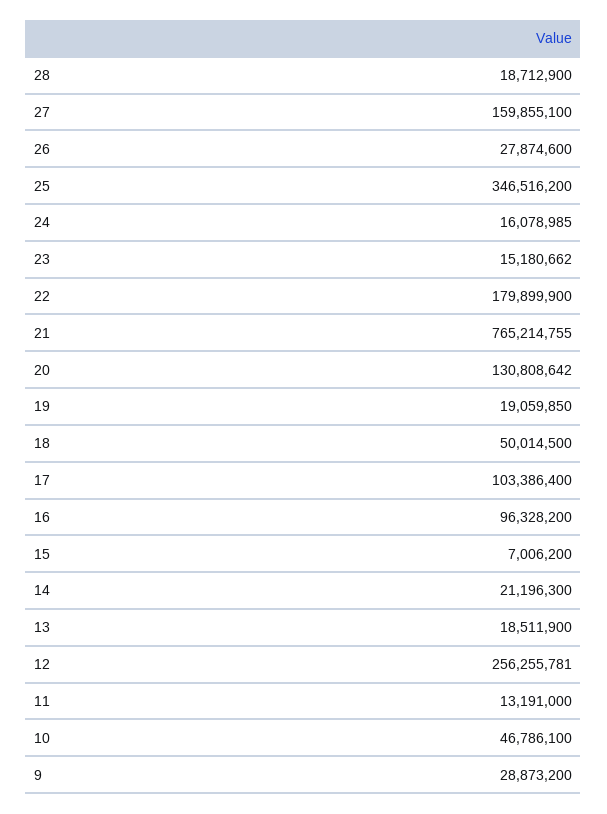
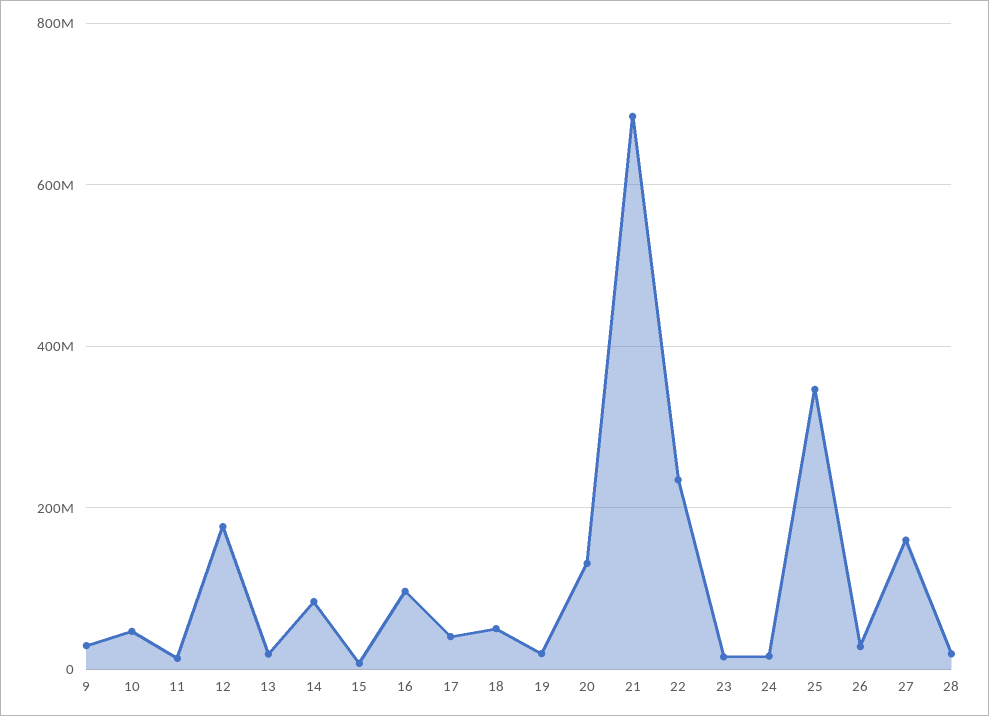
22: 179899900 -> 240000000
21: 765214755 -> 680000000
17: 103386400 -> 40000000
14: 21196300 -> 80000000
12: 256255781 -> 180000000

